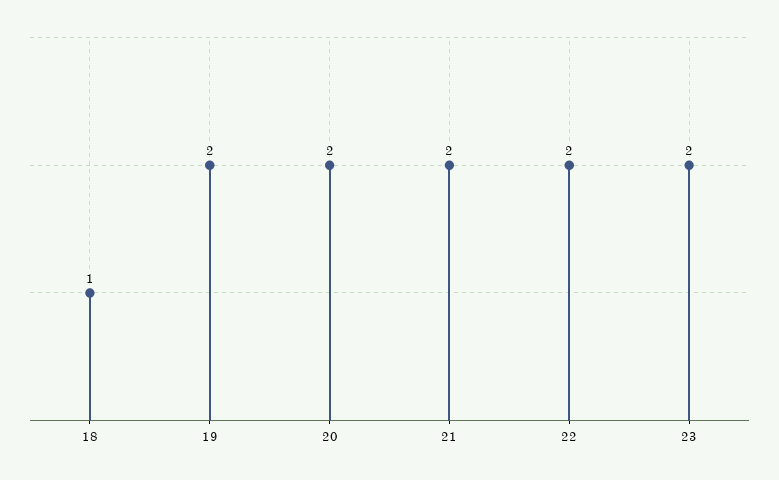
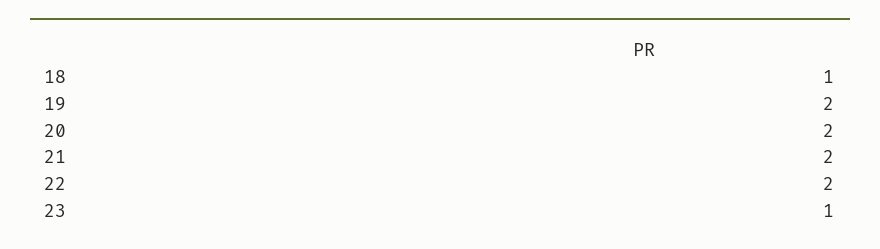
23: 2 -> 1

